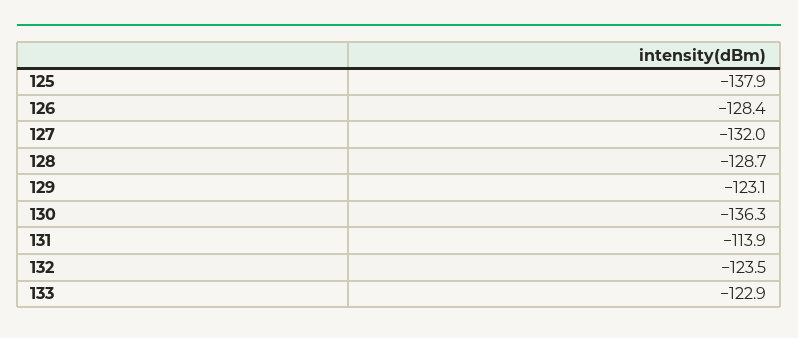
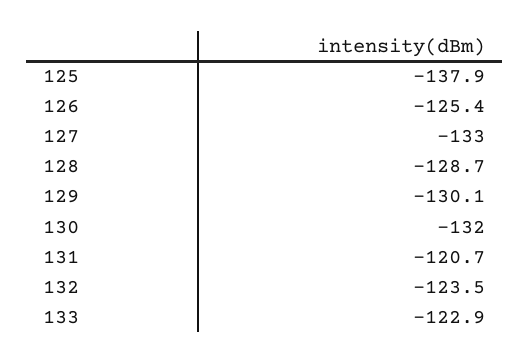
126: -128.4 -> -125.4
127: -132 -> -133
129: -123.1 -> -130.1
130: -136.3 -> -132
131: -113.9 -> -120.7

